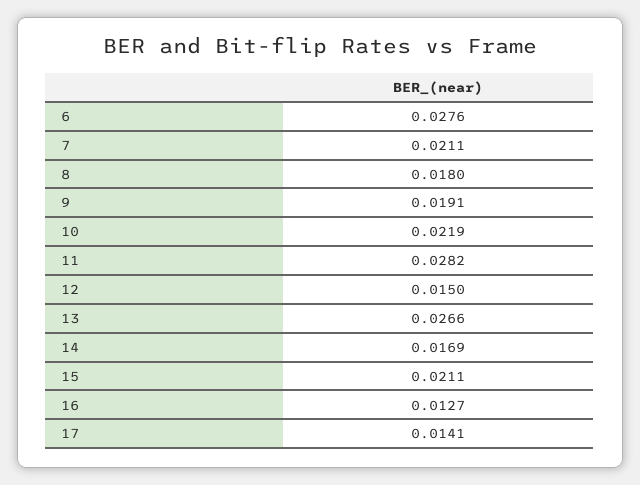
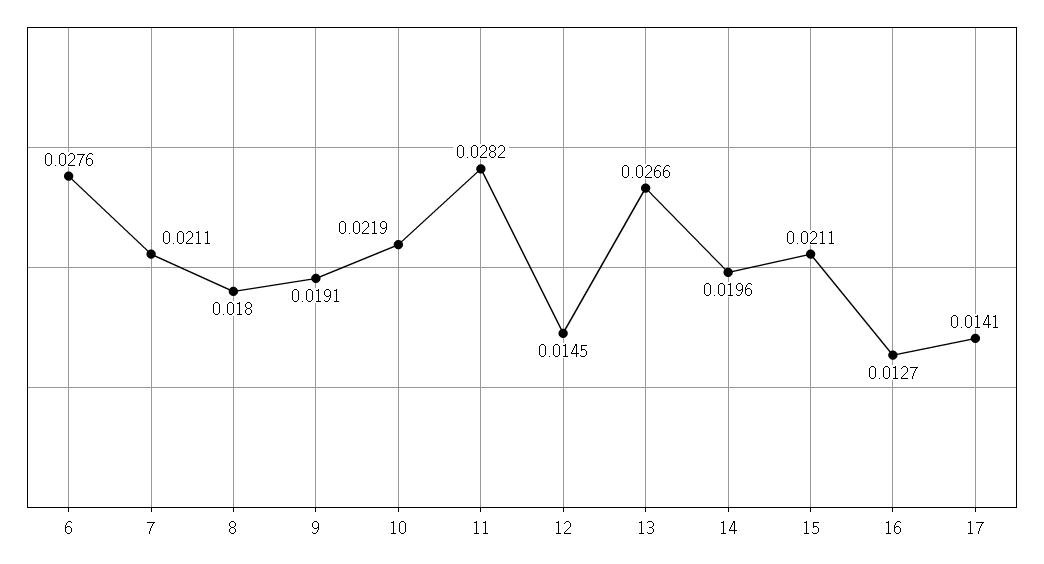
12: 0.015 -> 0.0145
14: 0.0169 -> 0.0196

